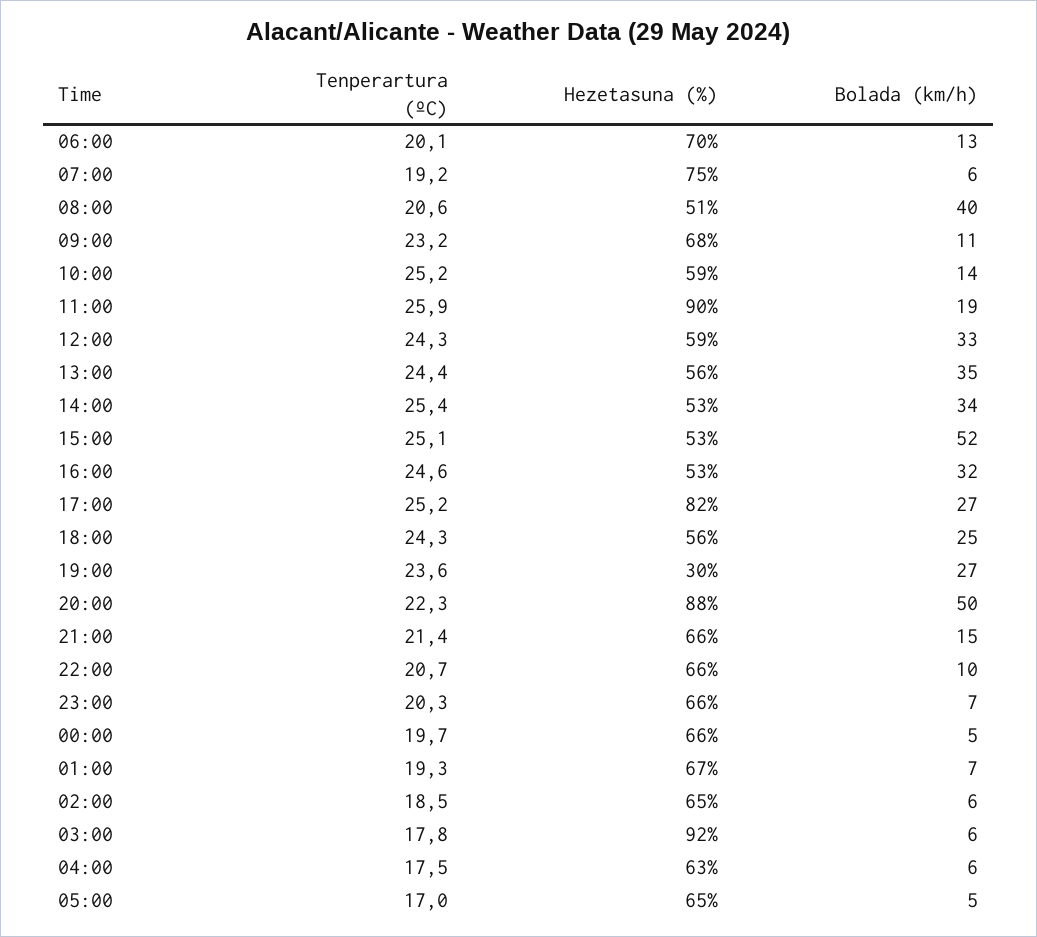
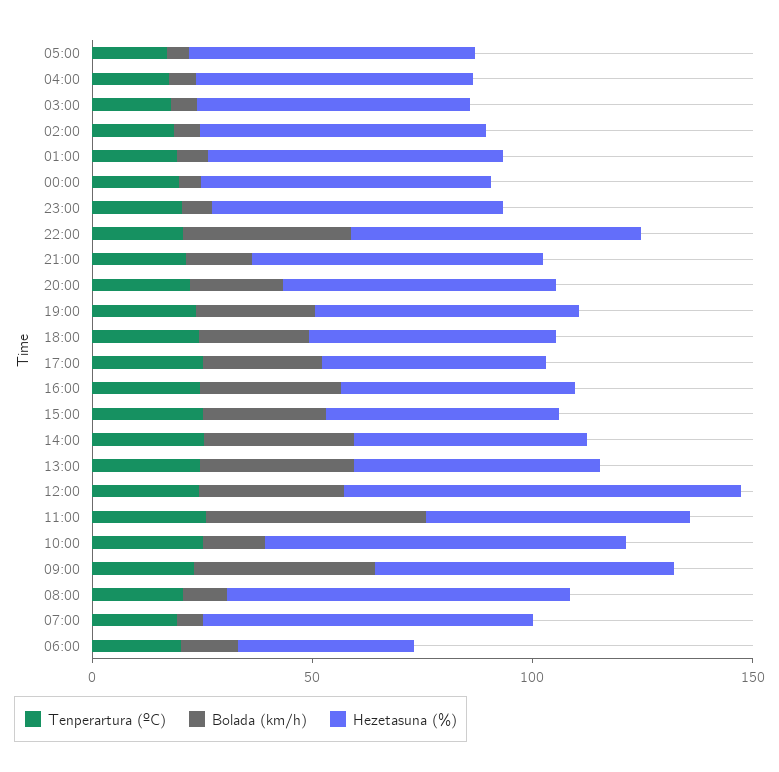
Hezetasuna (%), 06:00: 70 -> 40
Hezetasuna (%), 08:00: 51 -> 80
Bolada (km/h), 08:00: 40 -> 10
Bolada (km/h), 09:00: 11 -> 40
Hezetasuna (%), 10:00: 59 -> 80
Hezetasuna (%), 11:00: 90 -> 60
Bolada (km/h), 11:00: 19 -> 50
Hezetasuna (%), 12:00: 59 -> 90
Bolada (km/h), 15:00: 52 -> 30
Hezetasuna (%), 17:00: 82 -> 50
Hezetasuna (%), 19:00: 30 -> 60
Hezetasuna (%), 20:00: 88 -> 60
Bolada (km/h), 20:00: 50 -> 20
Bolada (km/h), 22:00: 10 -> 40
Hezetasuna (%), 03:00: 92 -> 60

